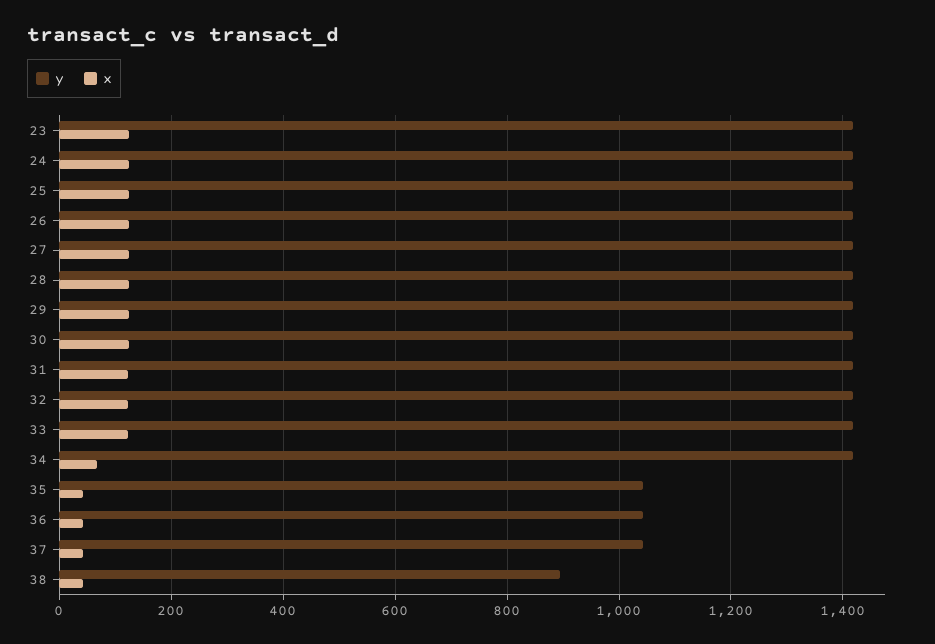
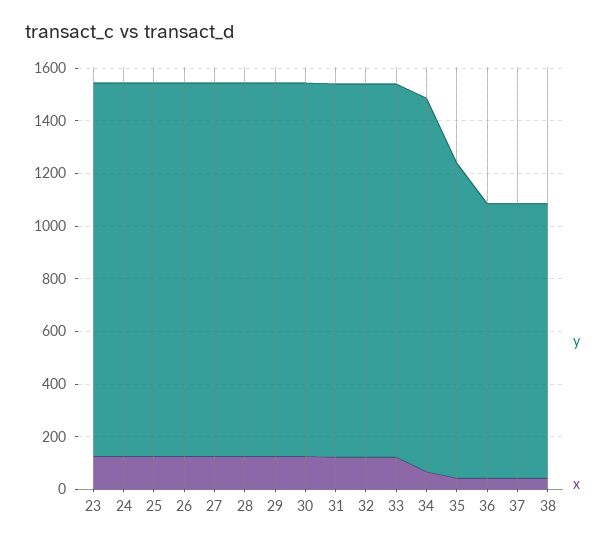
y, 35: 1040 -> 1200
y, 38: 900 -> 1050

